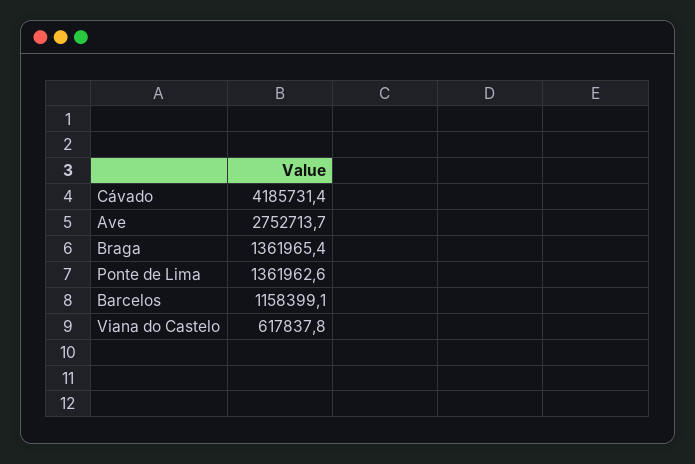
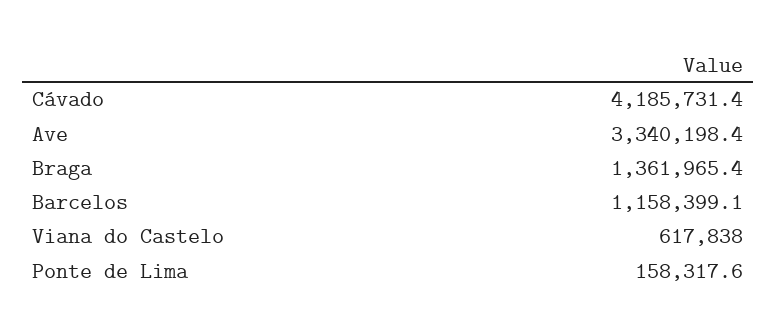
Ave: 2752713.7 -> 3340198.4
Ponte de Lima: 1361962.6 -> 158317.6
Viana do Castelo: 617837.8 -> 617838

